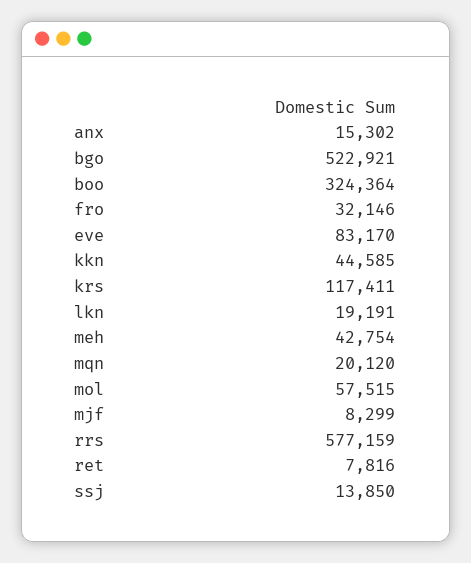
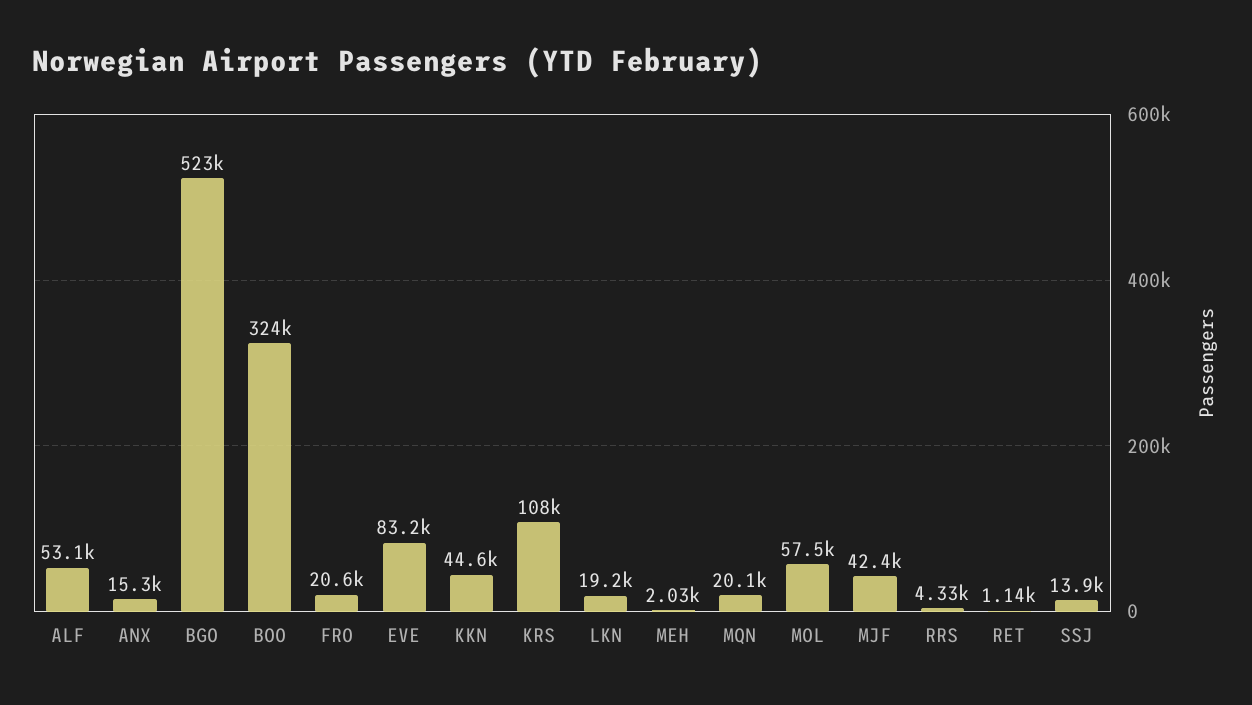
fro: 32146 -> 20600
krs: 117411 -> 108000
meh: 42754 -> 2030
mjf: 8299 -> 42400
rrs: 577159 -> 4330
ret: 7816 -> 1140
ALF: none -> 53100

